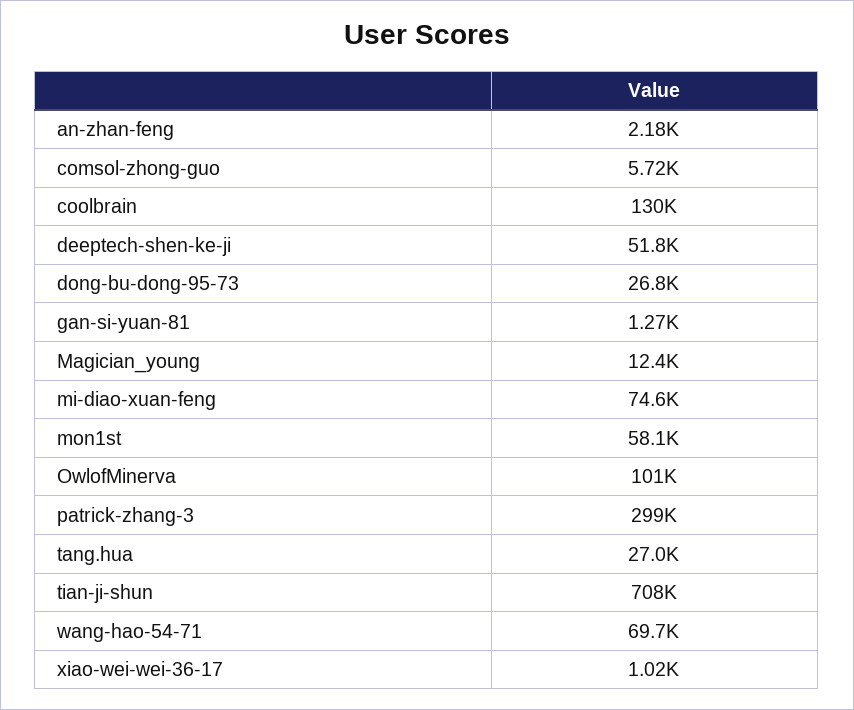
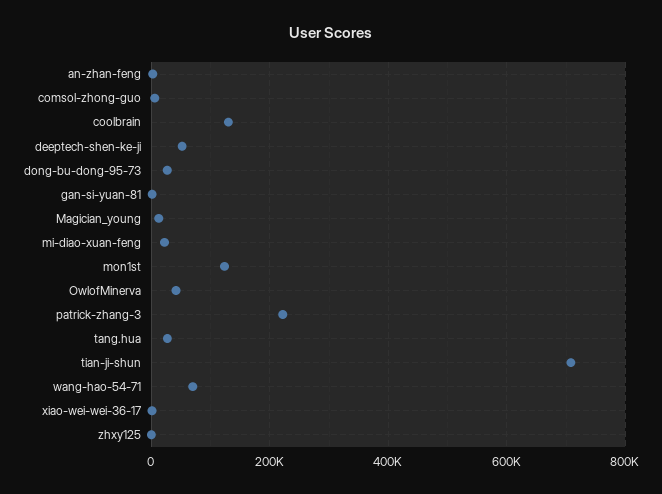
mi-diao-xuan-feng: 74600 -> 20000
mon1st: 58100 -> 120000
OwlofMinerva: 101000 -> 40000
patrick-zhang-3: 299000 -> 220000
zhxy125: none -> 0

